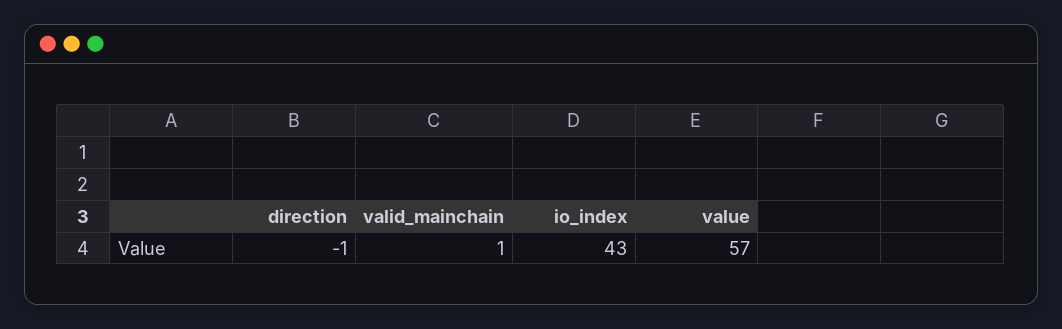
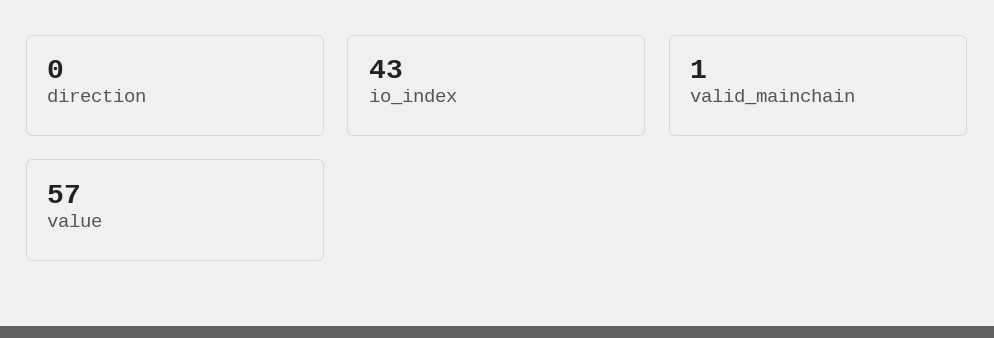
direction: -1 -> 0

